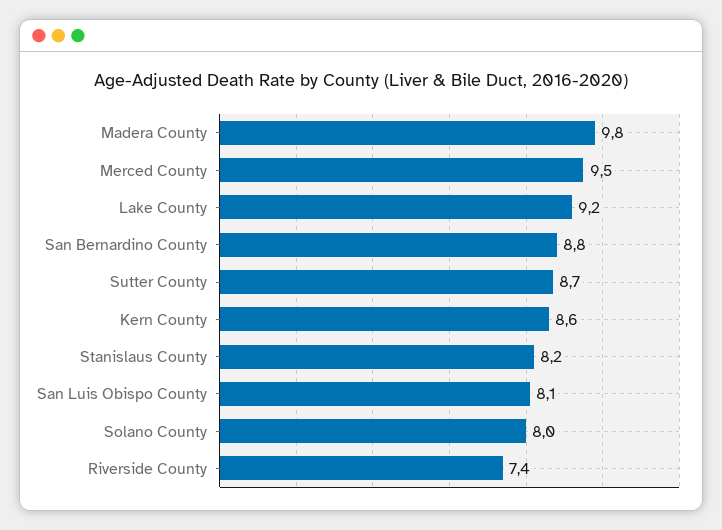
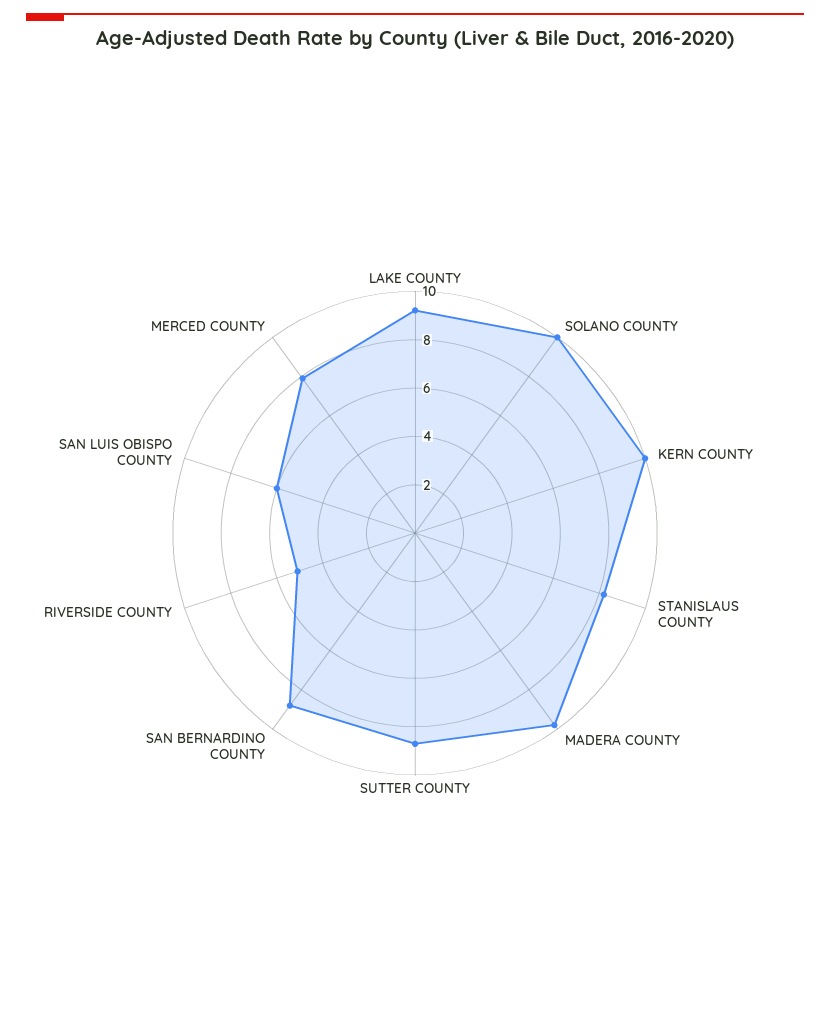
Merced County: 9.5 -> 8
Kern County: 8.6 -> 10
San Luis Obispo County: 8.1 -> 6
Solano County: 8 -> 10
Riverside County: 7.4 -> 5

